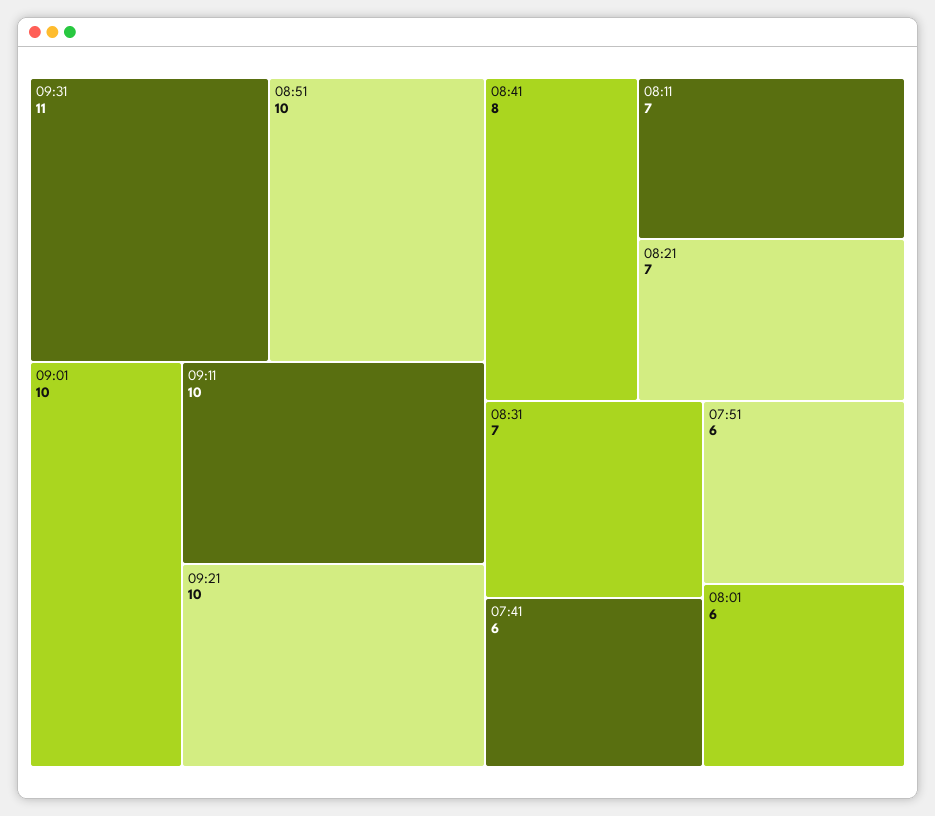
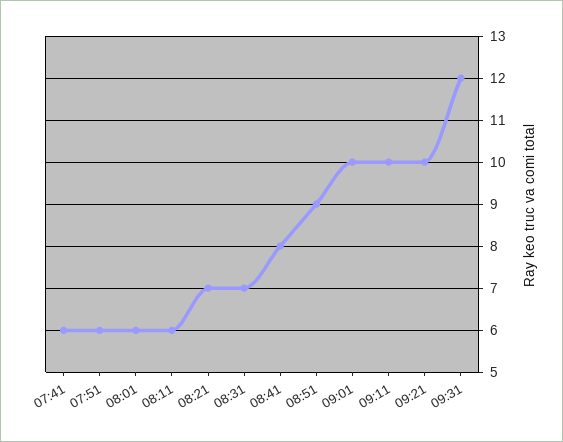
09:31: 11 -> 12
08:51: 10 -> 9
08:11: 7 -> 6

